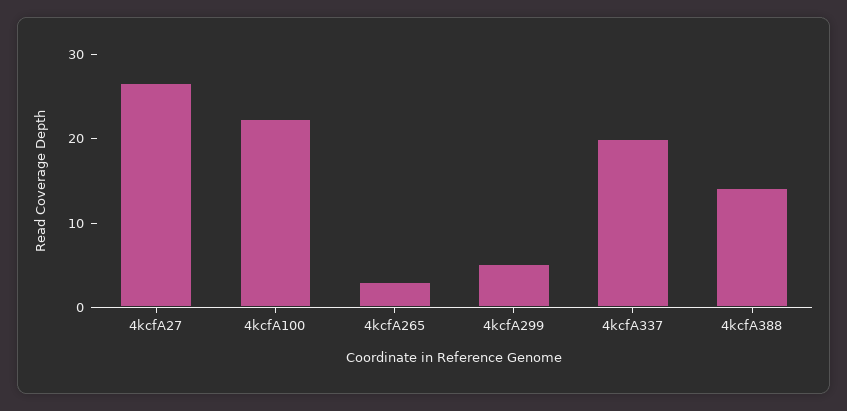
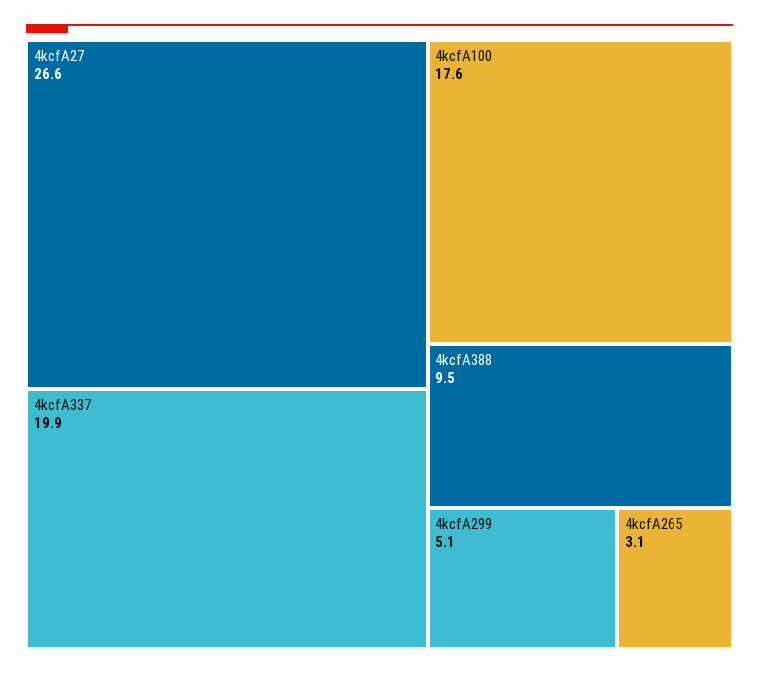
4kcfA100: 22 -> 17.6
4kcfA388: 14 -> 9.5

